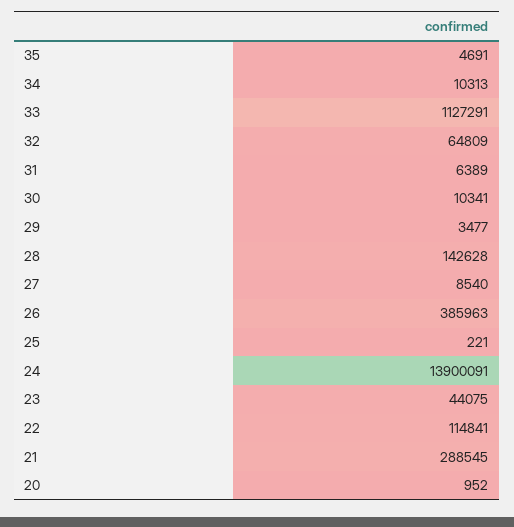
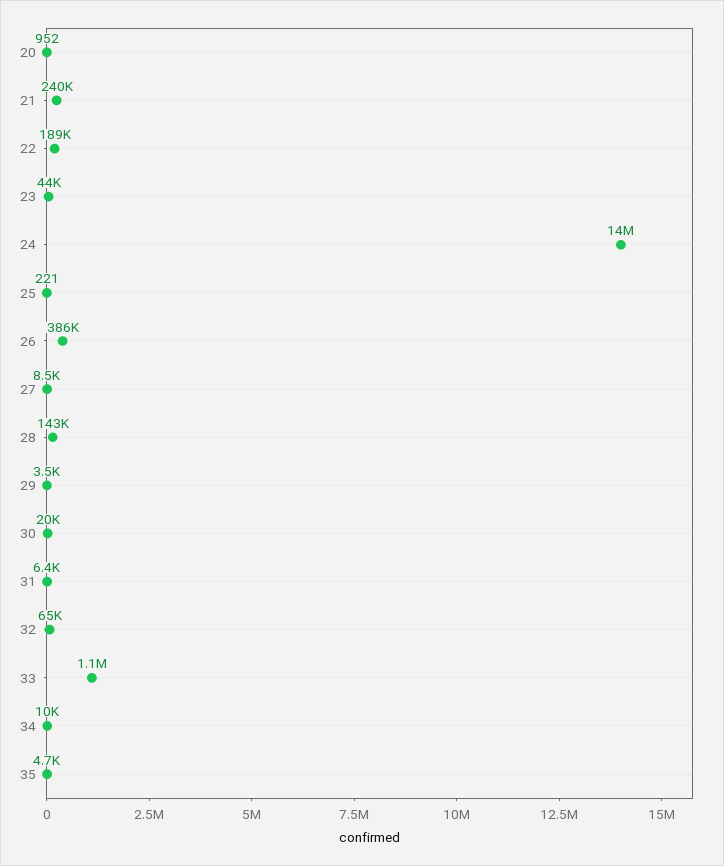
30: 10341 -> 20000
22: 114841 -> 189000
21: 288545 -> 240000

